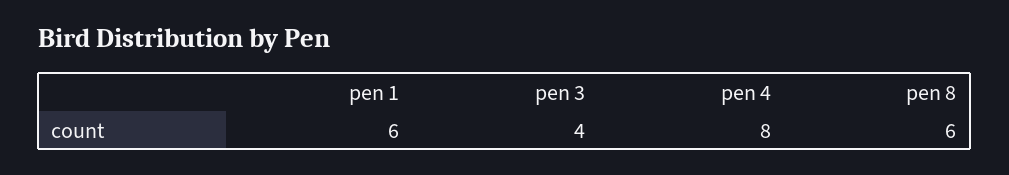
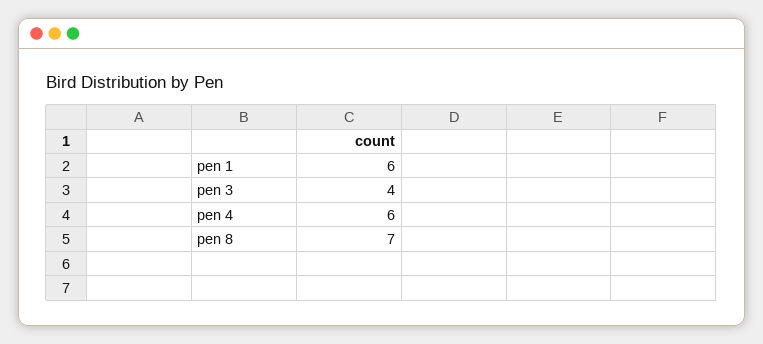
pen 4: 8 -> 6
pen 8: 6 -> 7

